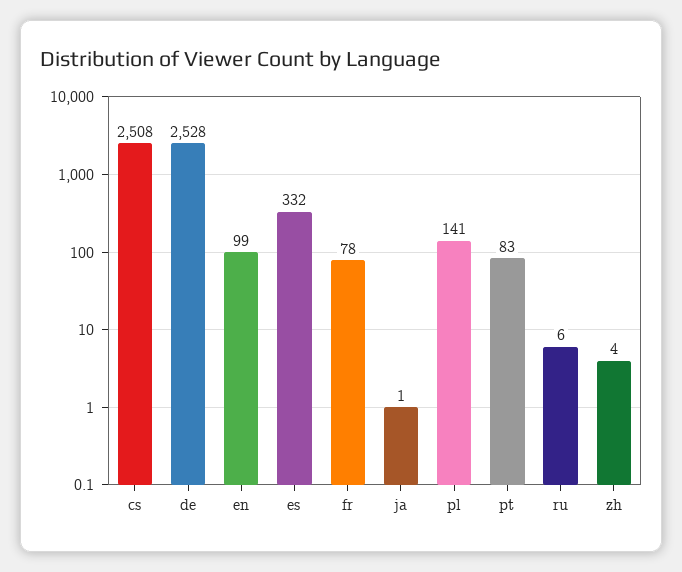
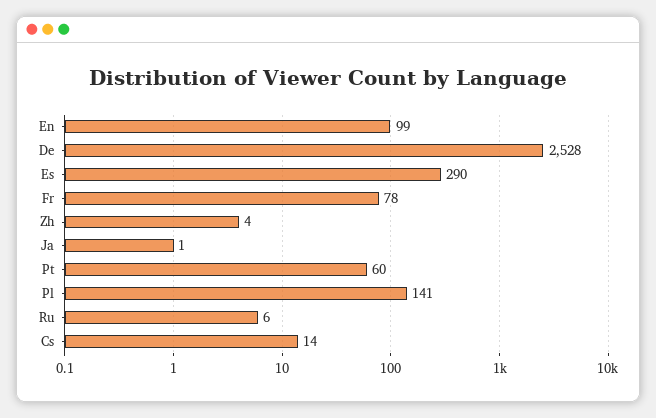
cs: 2508 -> 14
es: 332 -> 290
pt: 83 -> 60

